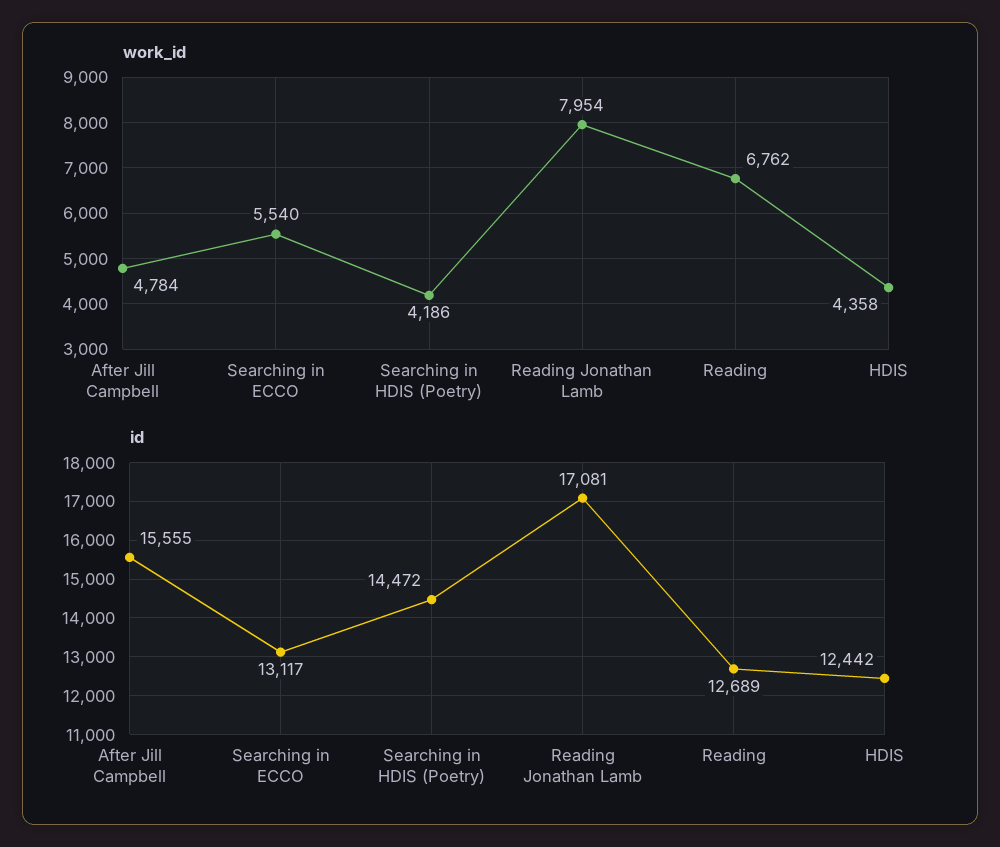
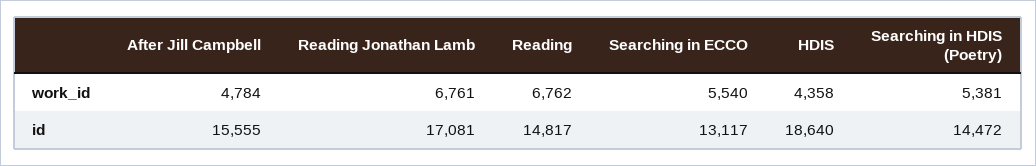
work_id, Searching in HDIS (Poetry): 4186 -> 5381
work_id, Reading Jonathan Lamb: 7954 -> 6761
id, Reading: 12689 -> 14817
id, HDIS: 12442 -> 18640

